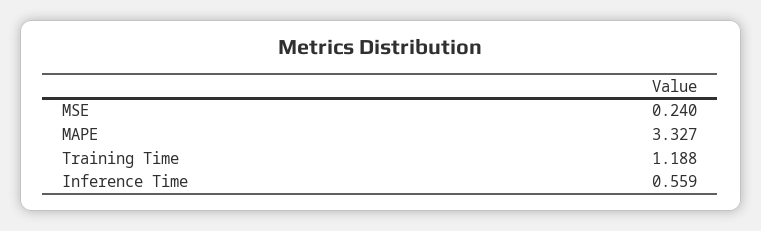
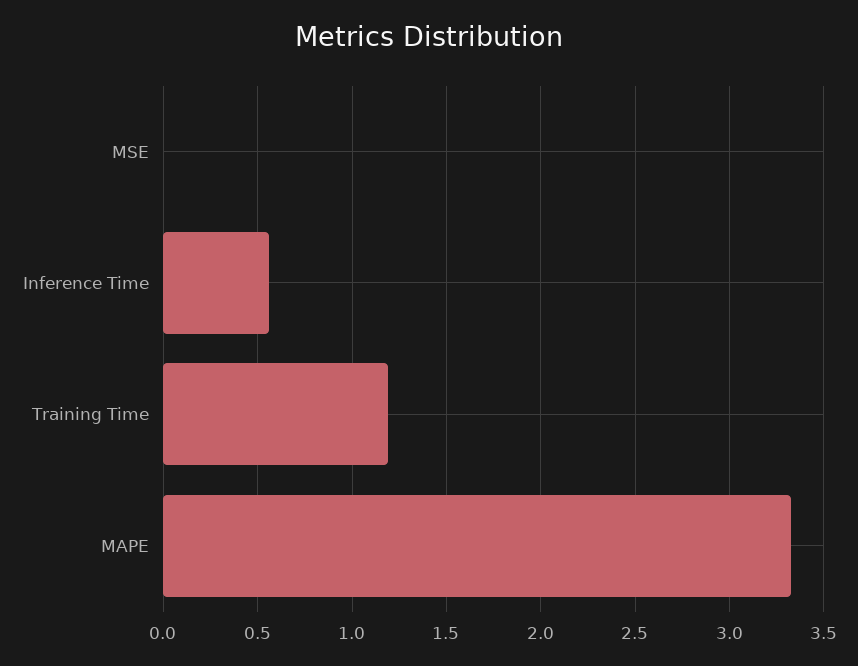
MSE: 0.24 -> 0

